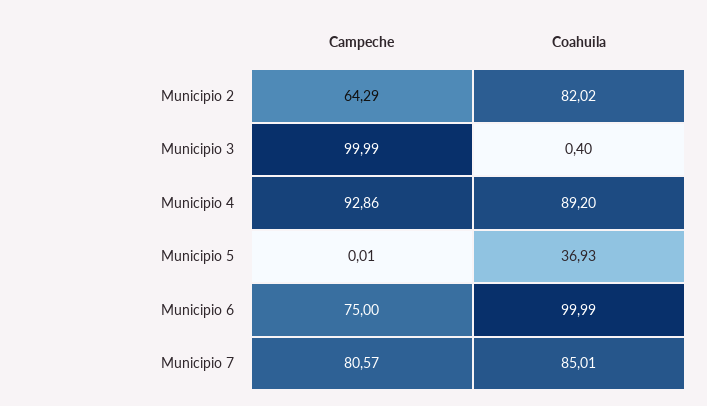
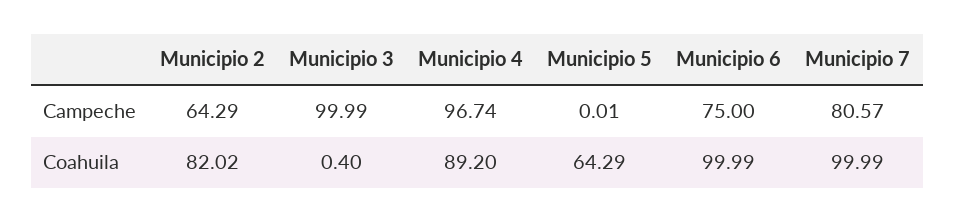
Campeche, Municipio 4: 92.86 -> 96.74
Coahuila, Municipio 5: 36.93 -> 64.29
Coahuila, Municipio 7: 85.01 -> 99.99

